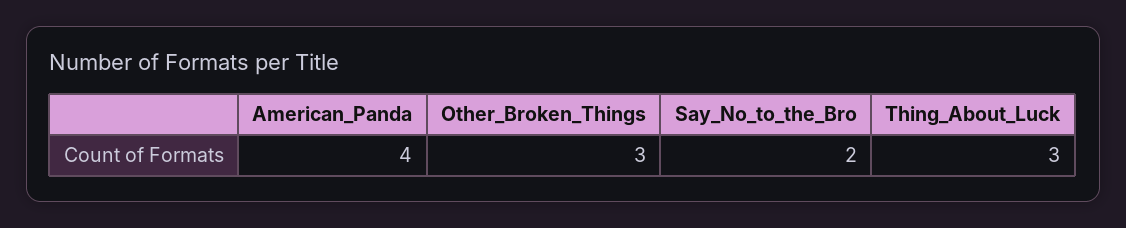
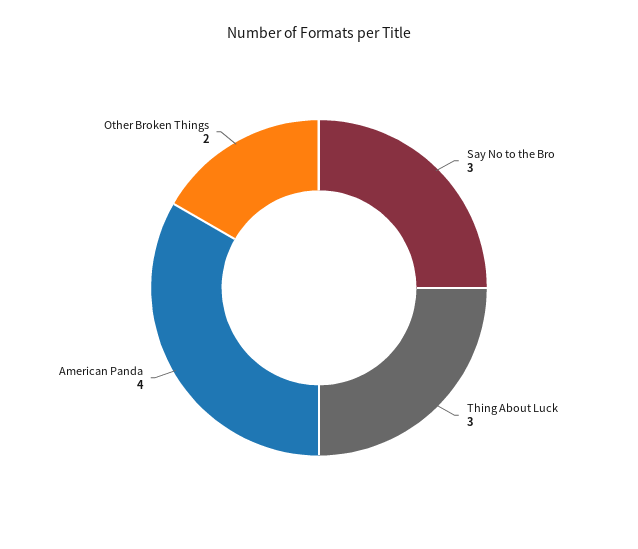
Other_Broken_Things: 3 -> 2
Say_No_to_the_Bro: 2 -> 3

